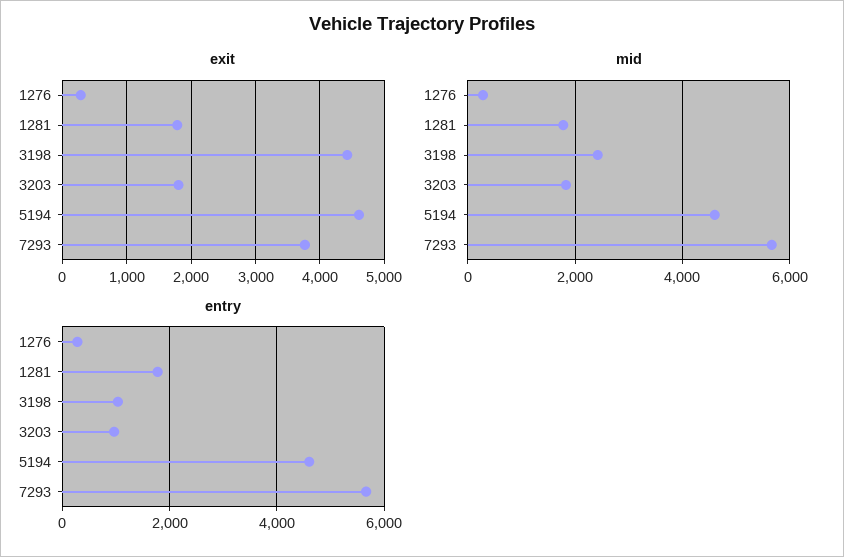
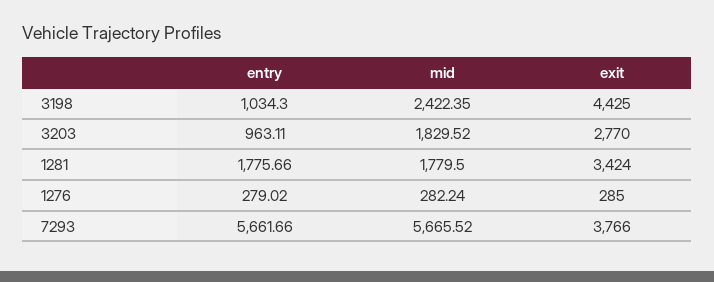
exit, 1281: 1800 -> 3424
exit, 3203: 1800 -> 2770
exit, 5194: 4600 -> none
mid, 5194: 4600 -> none
entry, 5194: 4600 -> none

